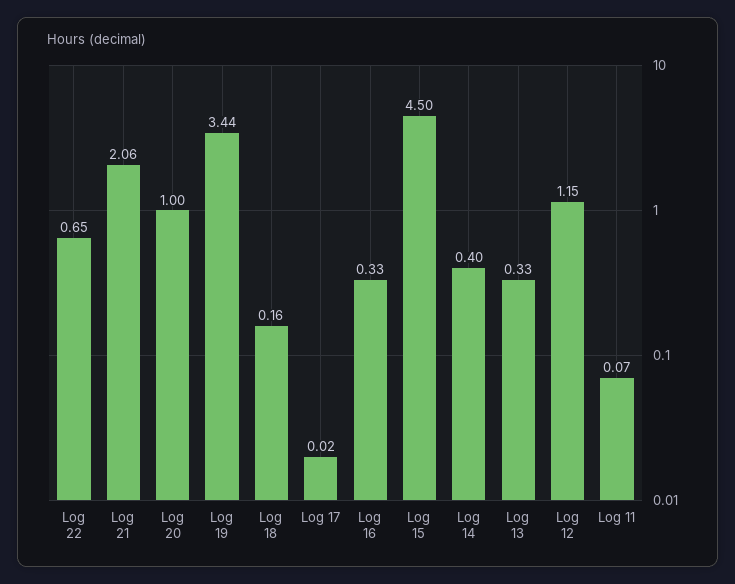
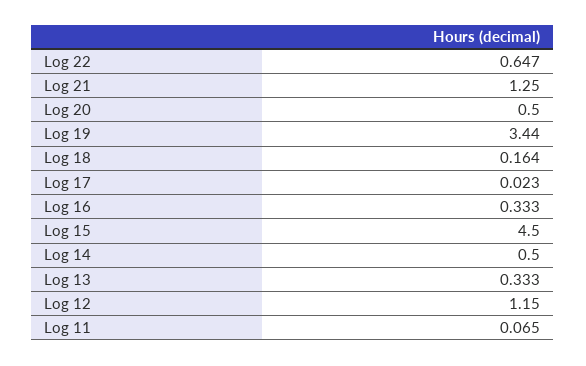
Log 21: 2.06 -> 1.25
Log 20: 1 -> 0.5
Log 14: 0.4 -> 0.5

